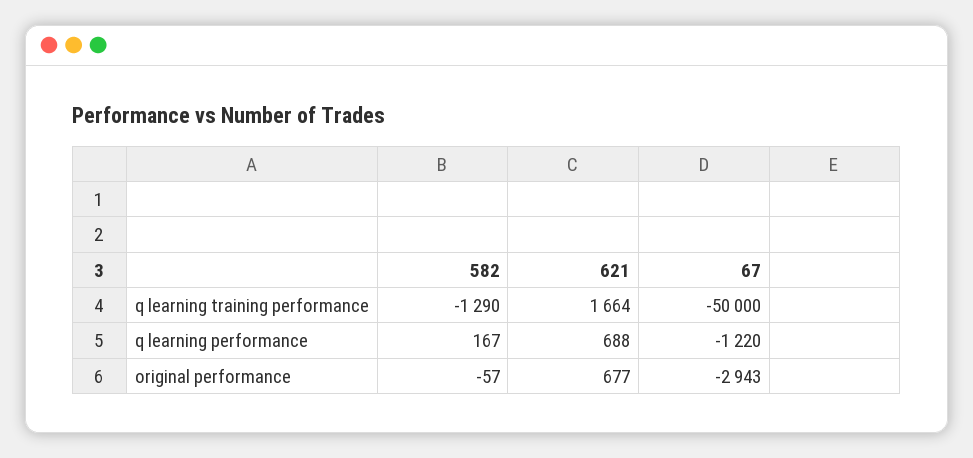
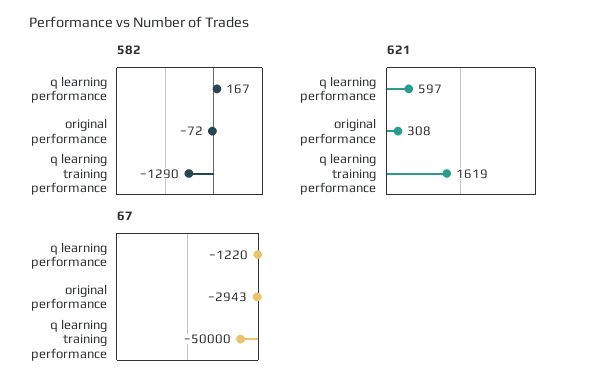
621, q learning training performance: 1664 -> 1619
621, q learning performance: 688 -> 597
582, original performance: -57 -> -72
621, original performance: 677 -> 308

